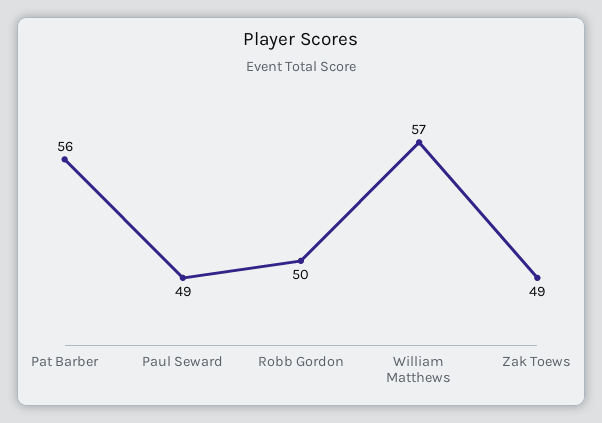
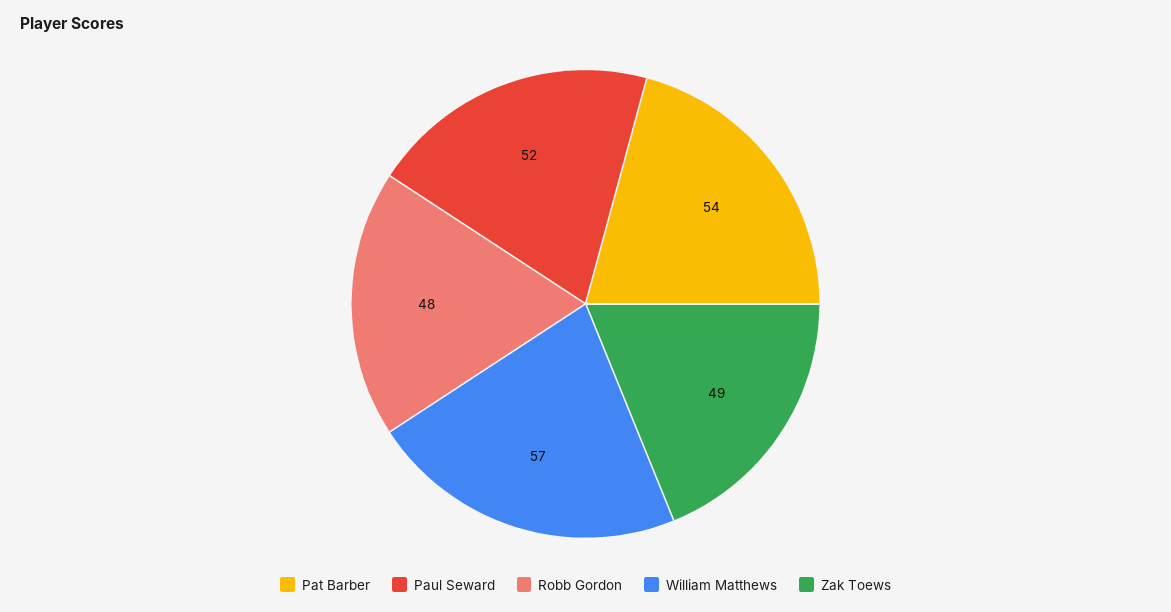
Pat Barber: 56 -> 54
Paul Seward: 49 -> 52
Robb Gordon: 50 -> 48

